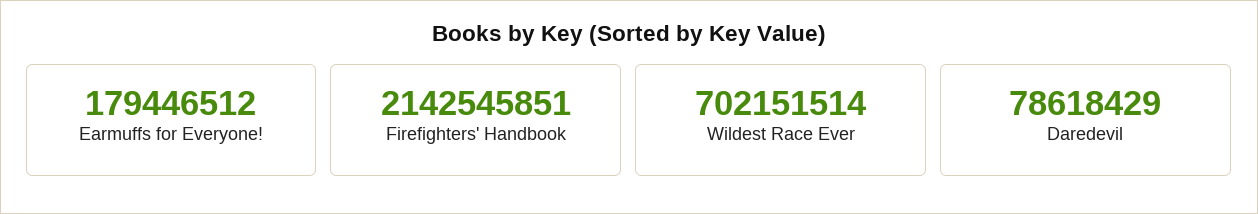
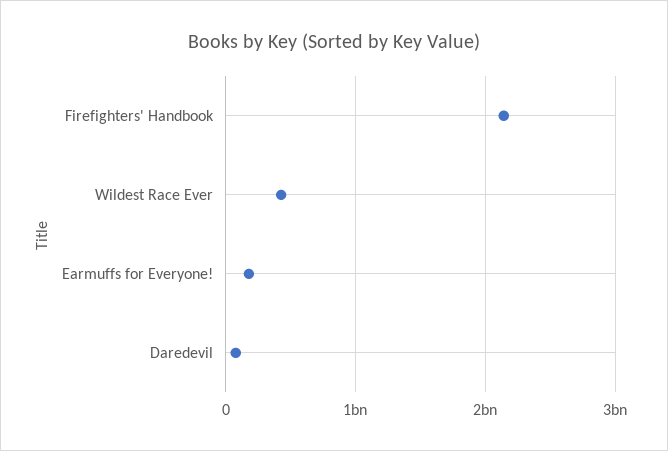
Wildest Race Ever: 702151514 -> 400000000

